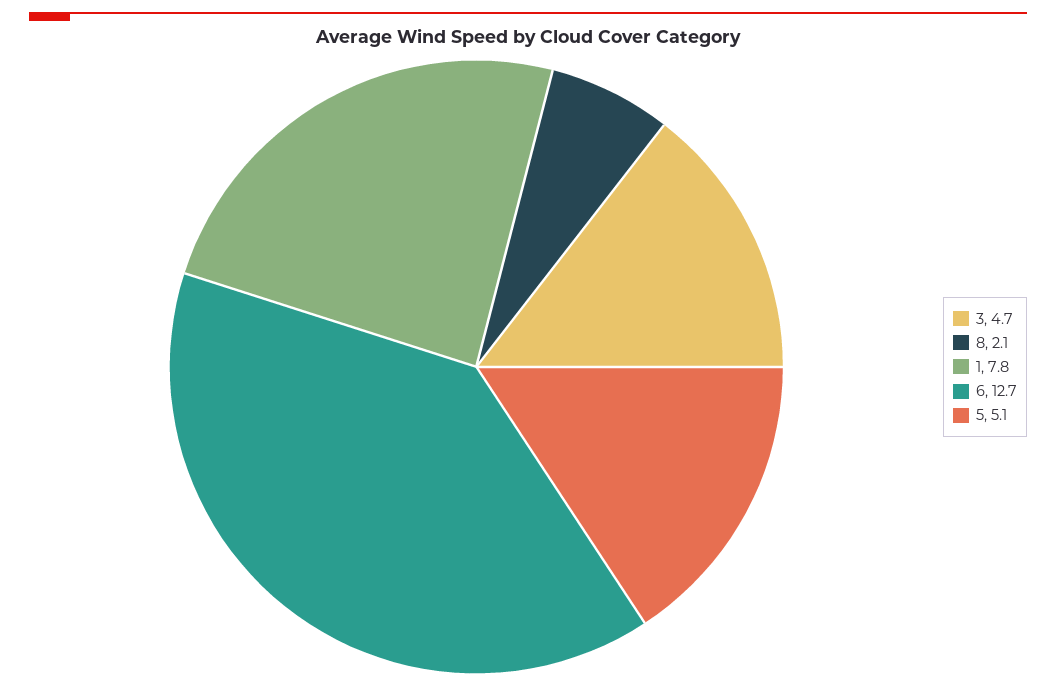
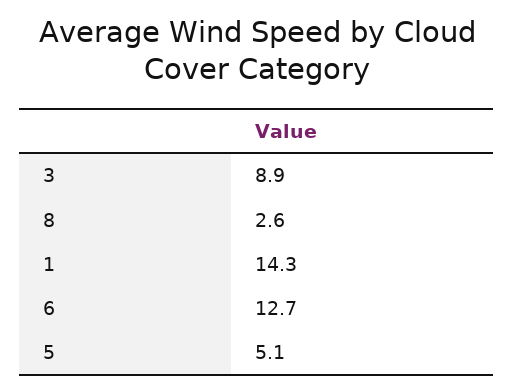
3: 4.7 -> 8.9
8: 2.1 -> 2.6
1: 7.8 -> 14.3

